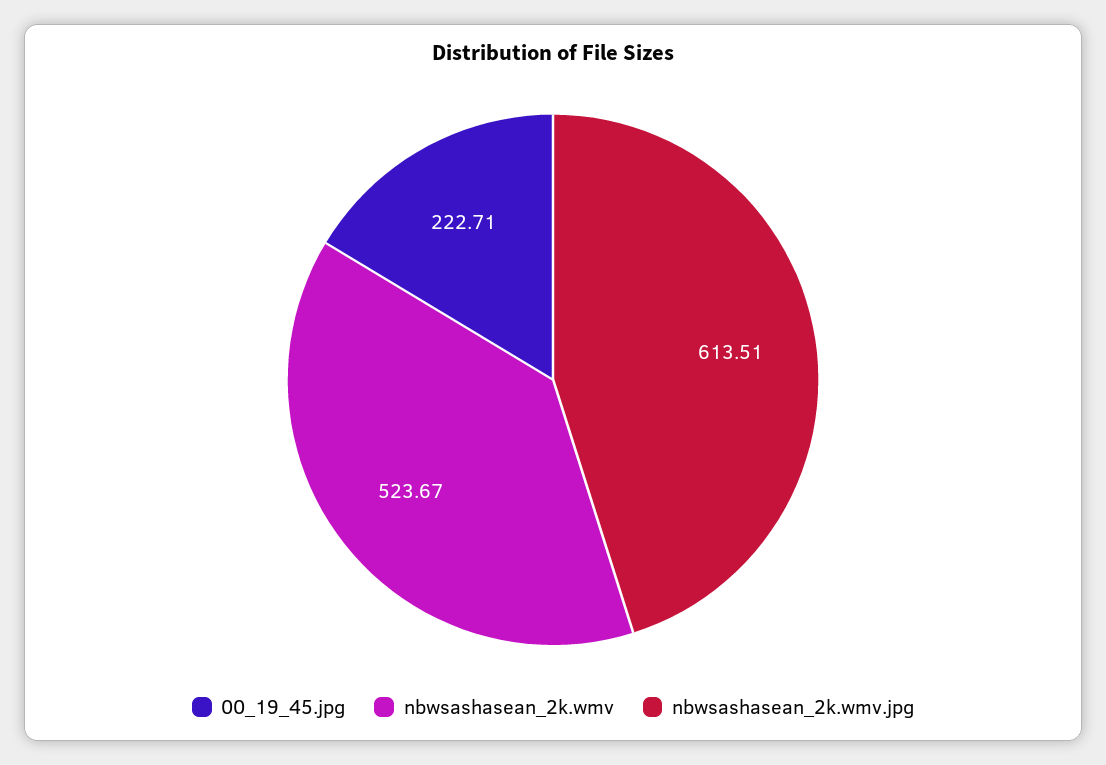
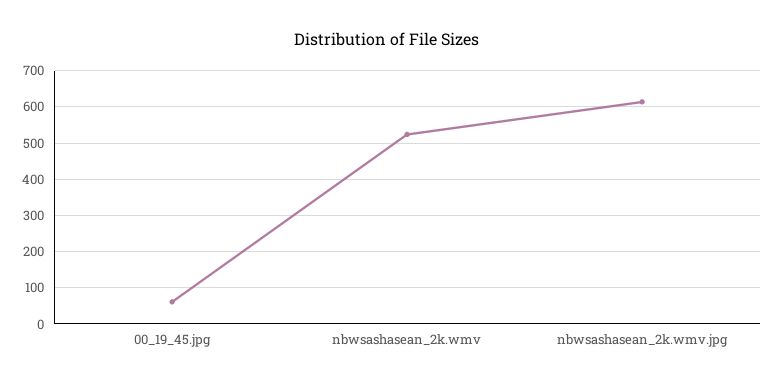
00_19_45.jpg: 222.71 -> 60

